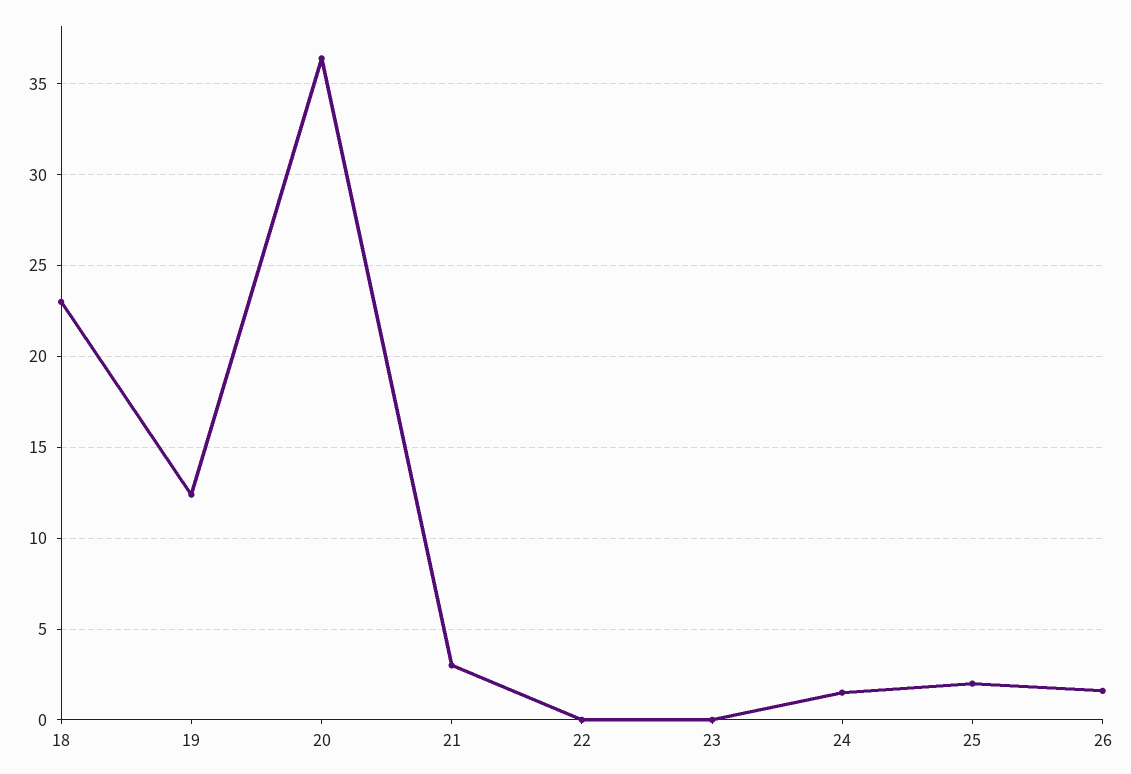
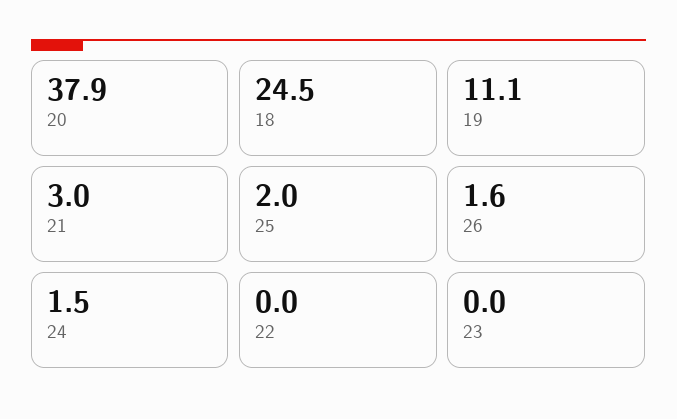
18: 23 -> 24.5
19: 12.5 -> 11.1
20: 36.5 -> 37.9

